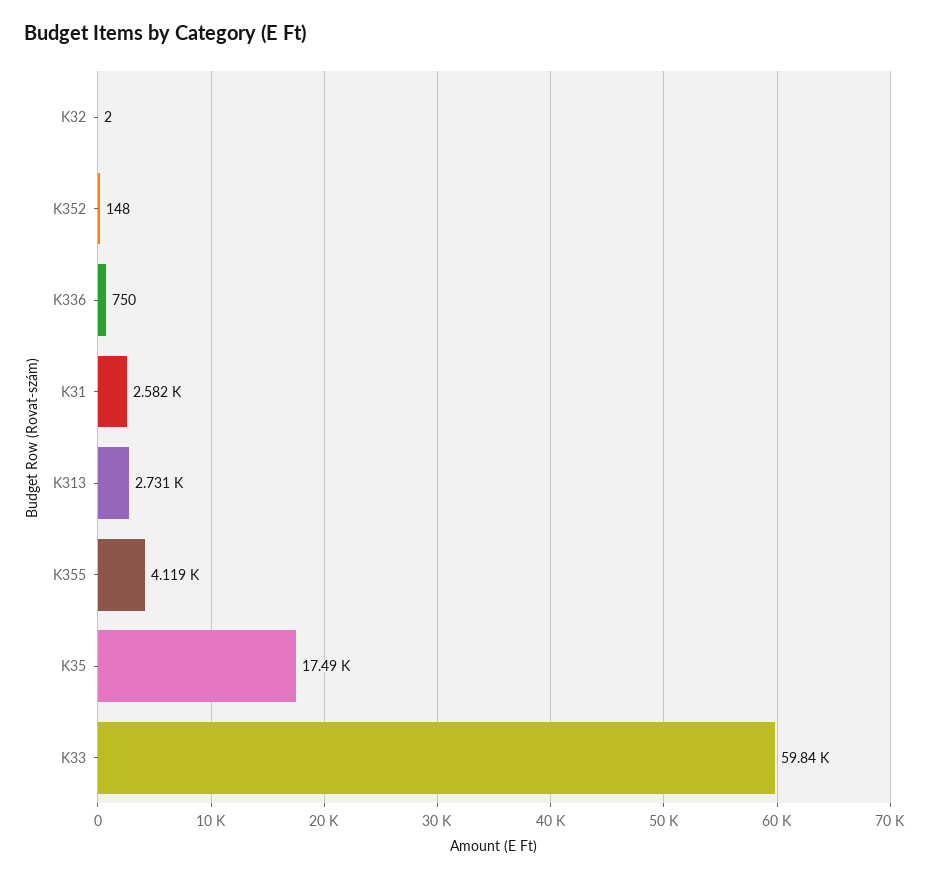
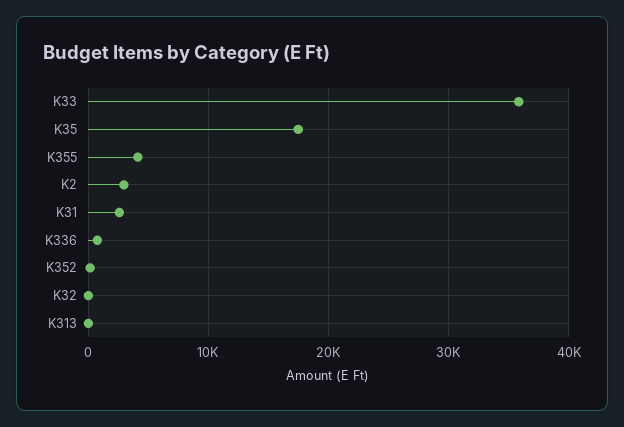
K313: 2731 -> 0
K33: 59840 -> 36000
K2: none -> 3000

